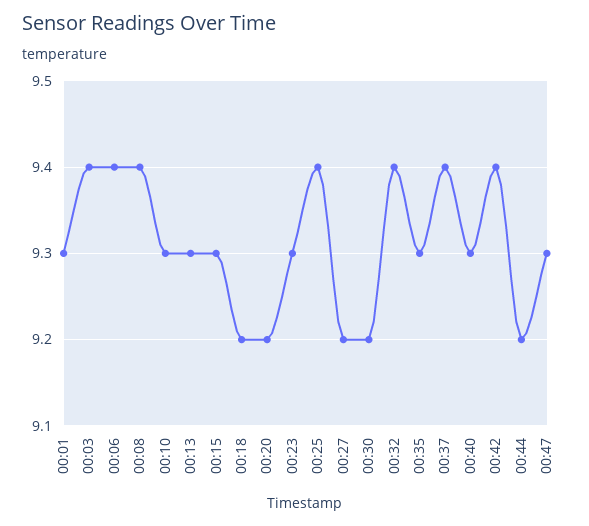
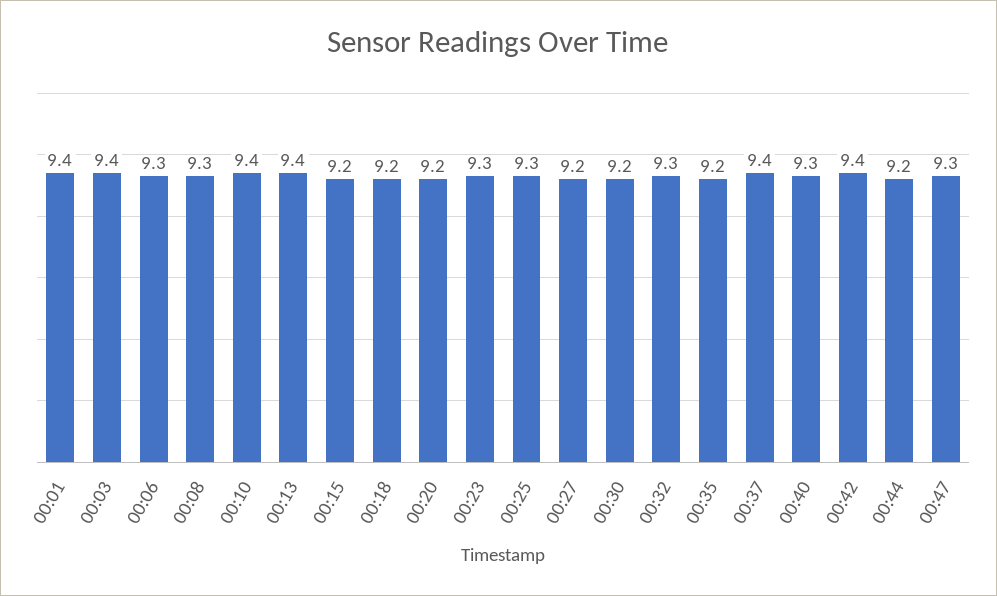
00:01: 9.3 -> 9.4
00:06: 9.4 -> 9.3
00:08: 9.4 -> 9.3
00:10: 9.3 -> 9.4
00:13: 9.3 -> 9.4
00:15: 9.3 -> 9.2
00:25: 9.4 -> 9.3
00:32: 9.4 -> 9.3
00:35: 9.3 -> 9.2

